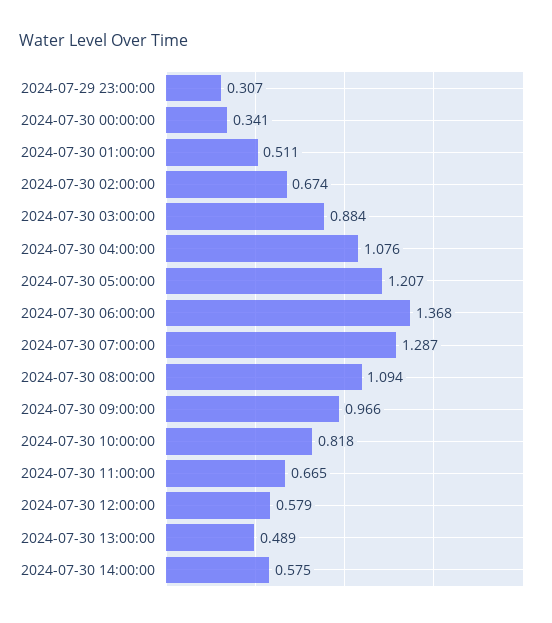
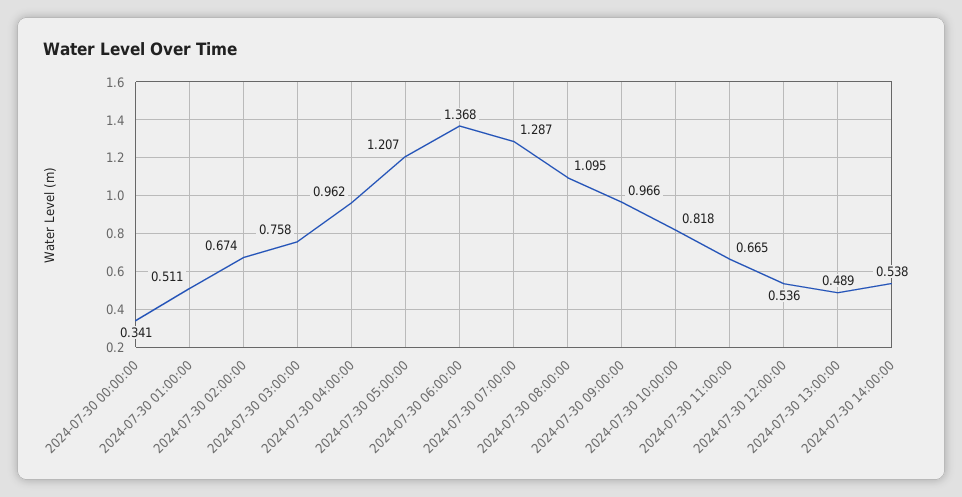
2024-07-29 23:00:00: 0.307 -> none
2024-07-30 03:00:00: 0.884 -> 0.758
2024-07-30 04:00:00: 1.076 -> 0.962
2024-07-30 08:00:00: 1.094 -> 1.095
2024-07-30 12:00:00: 0.579 -> 0.536
2024-07-30 14:00:00: 0.575 -> 0.538

